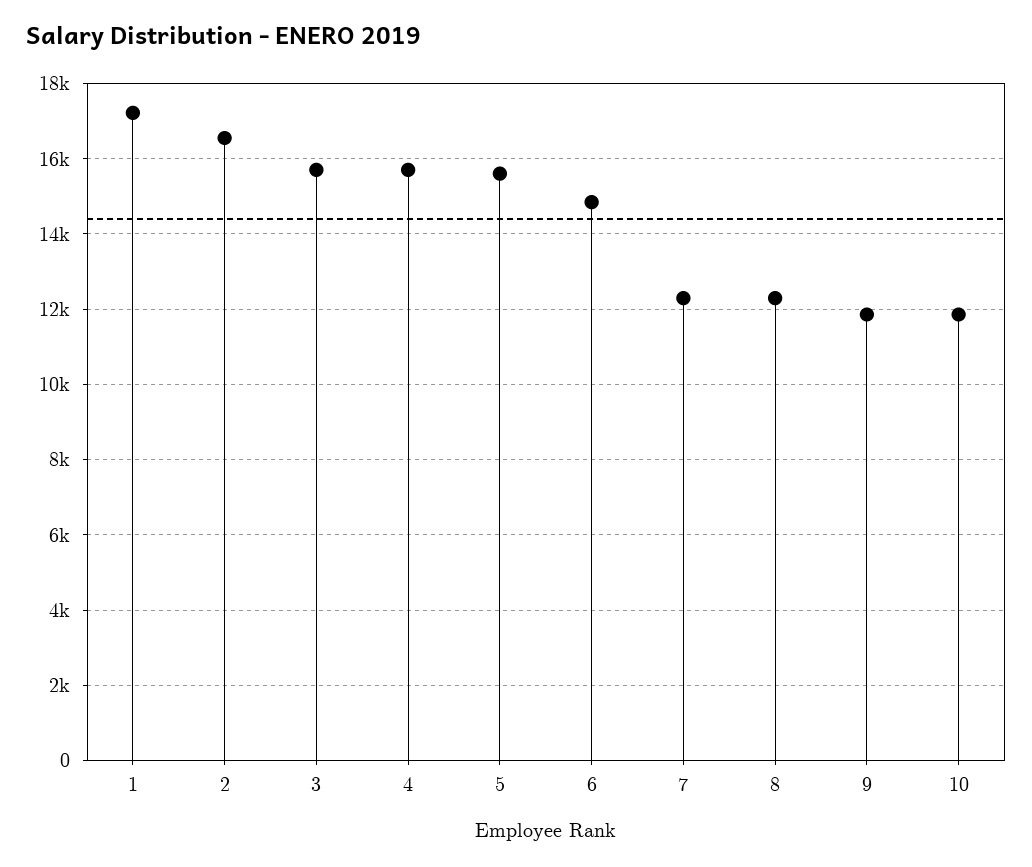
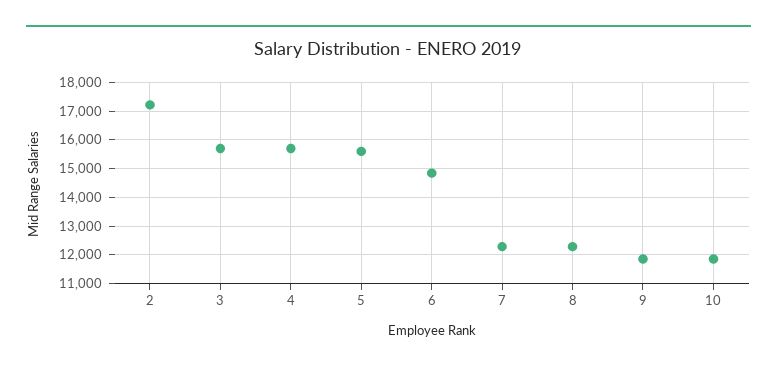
1: 17200 -> none
2: 16600 -> 17250

